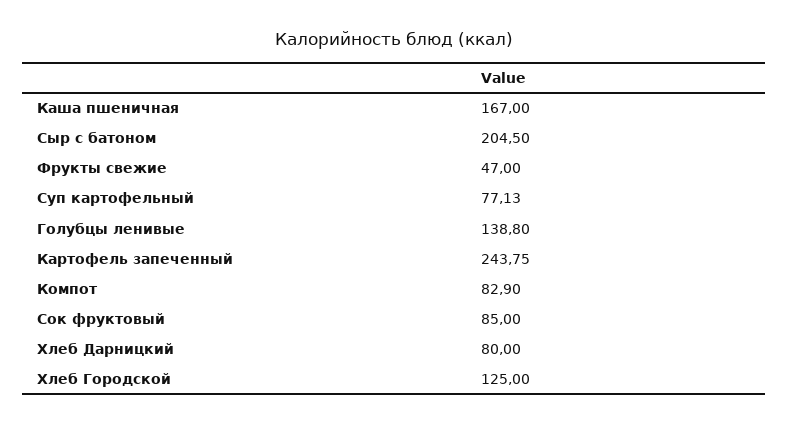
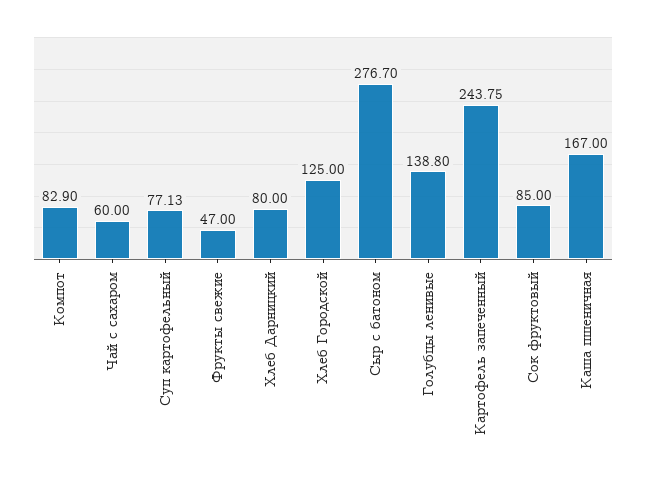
Сыр с батоном: 204.5 -> 276.7
Чай с сахаром: none -> 60

